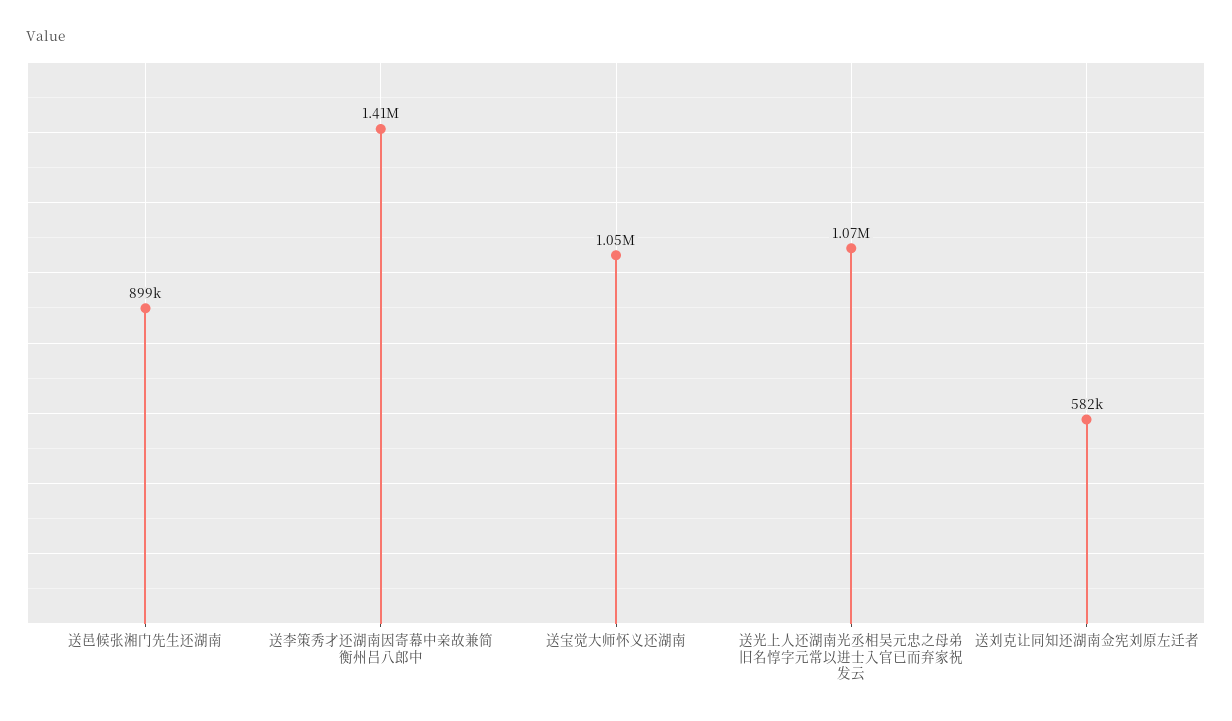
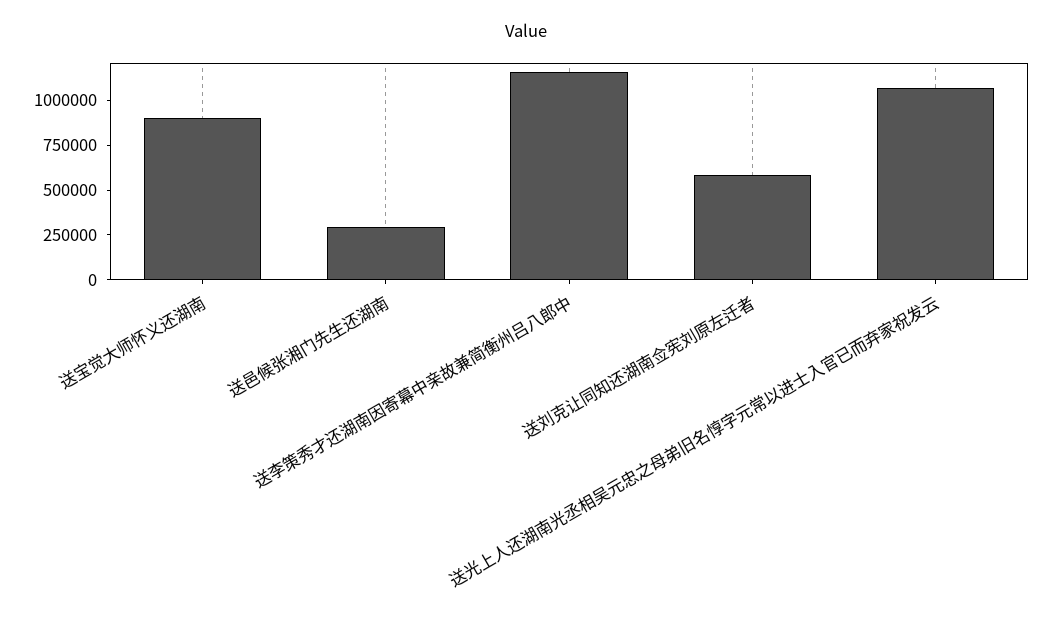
送邑候张湘门先生还湖南: 899000 -> 300000
送李策秀才还湖南因寄幕中亲故兼简衡州吕八郎中: 1410000 -> 1150000
送宝觉大师怀义还湖南: 1050000 -> 900000

